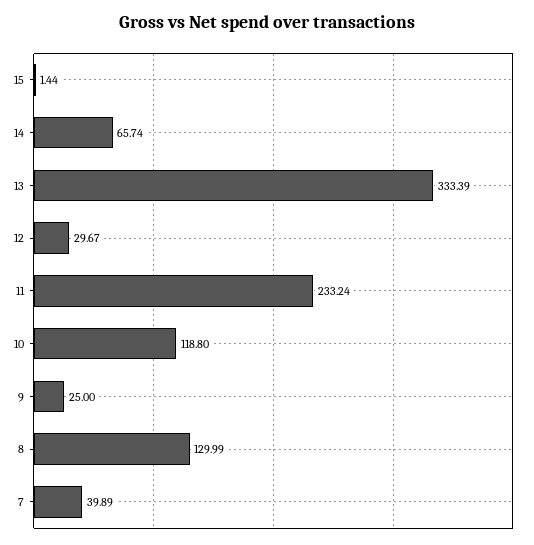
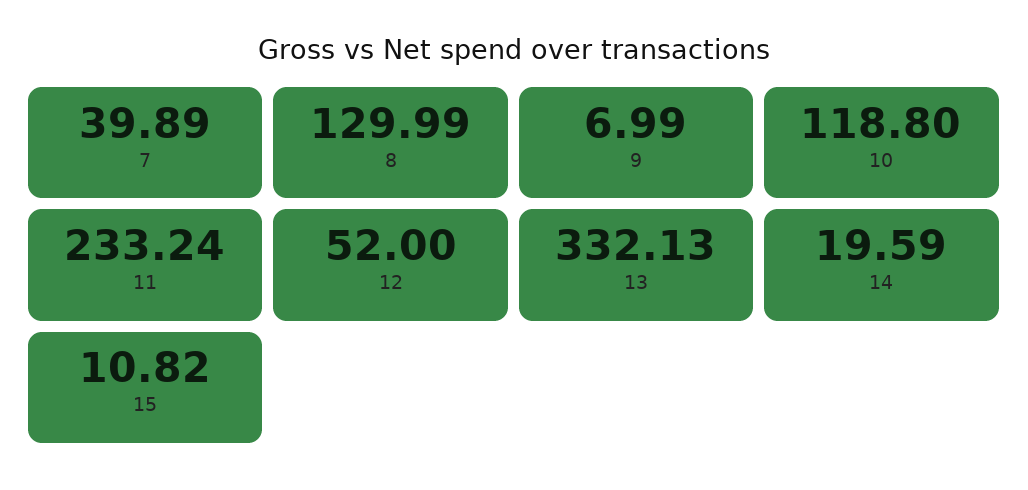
15: 1.44 -> 10.82
14: 65.74 -> 19.59
13: 333.39 -> 332.13
12: 29.67 -> 52
9: 25 -> 6.99

